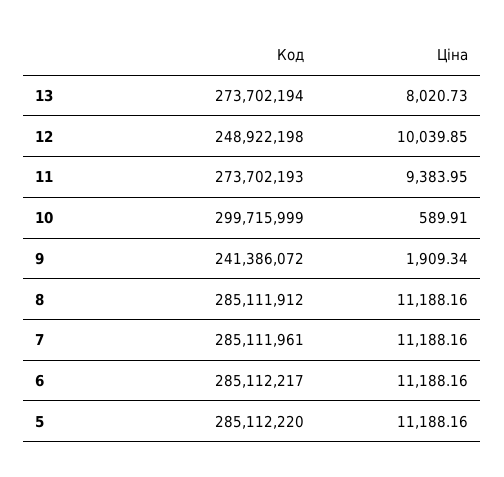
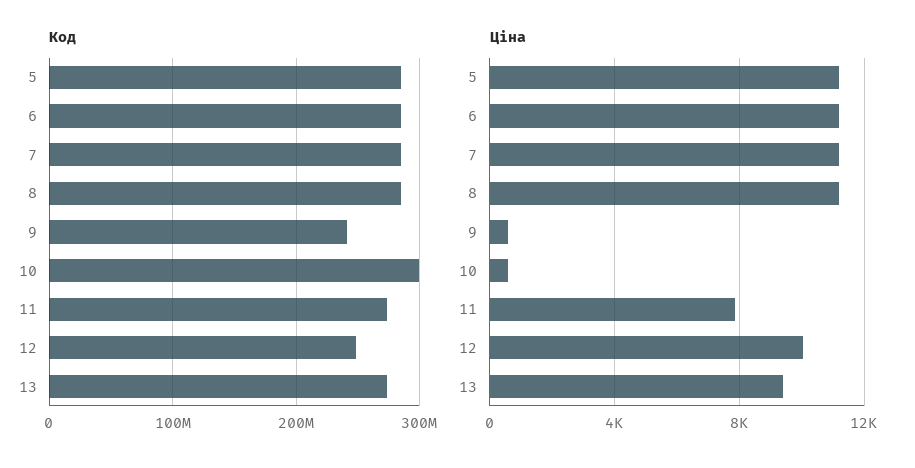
Ціна, 13: 8020.73 -> 9500
Ціна, 11: 9383.95 -> 8000
Ціна, 9: 1909.34 -> 500

